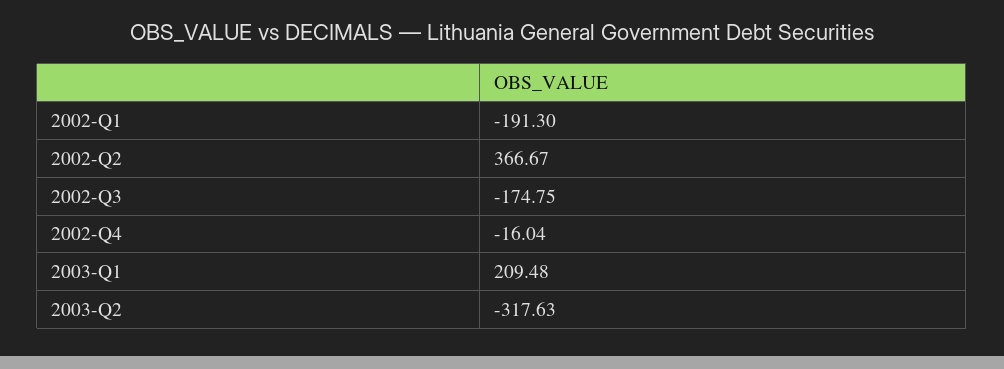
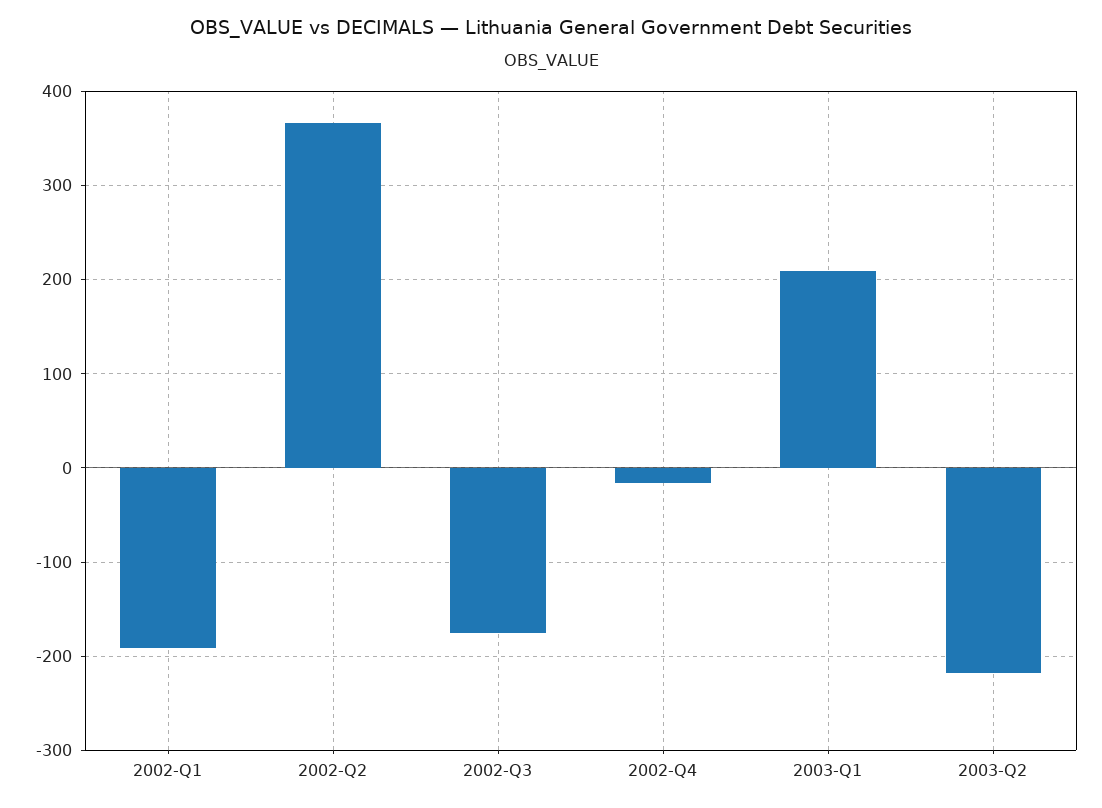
2003-Q2: -317.63 -> -220

